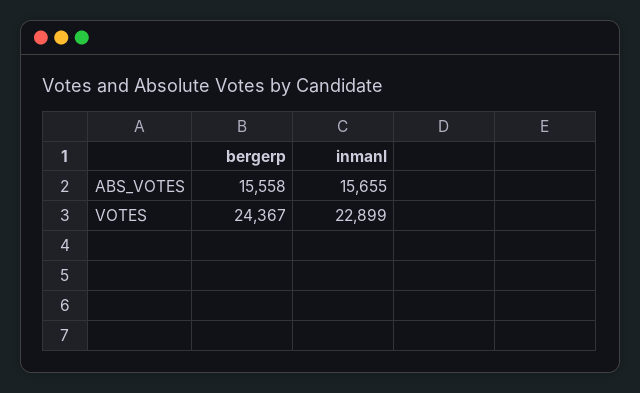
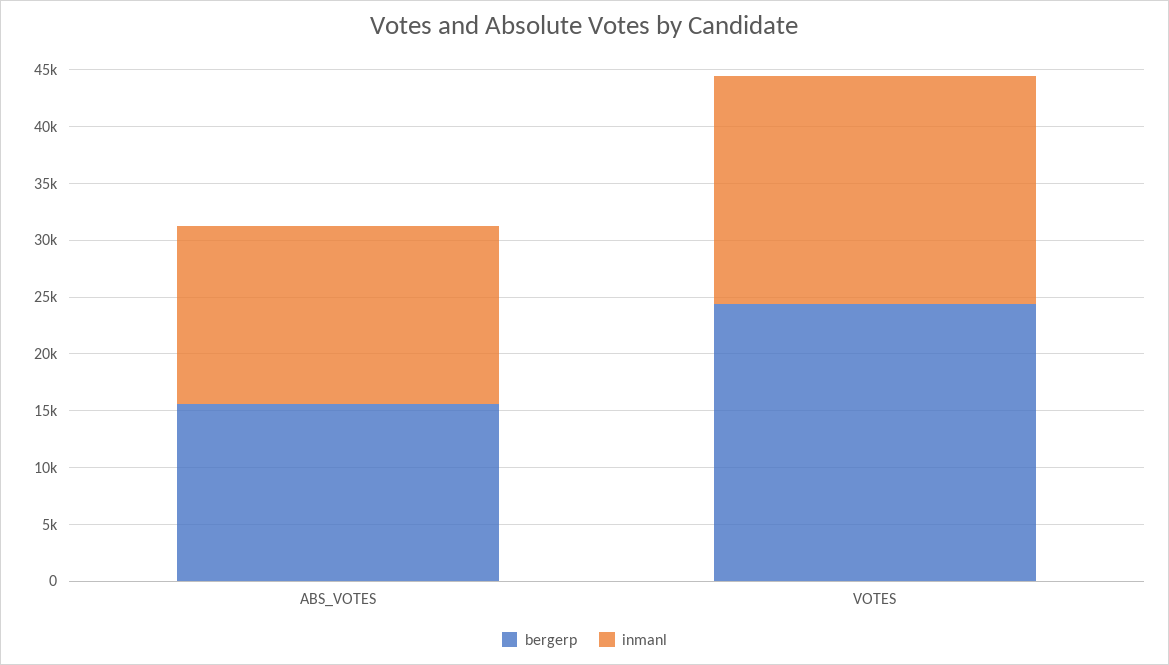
inmanl, VOTES: 22899 -> 20000

